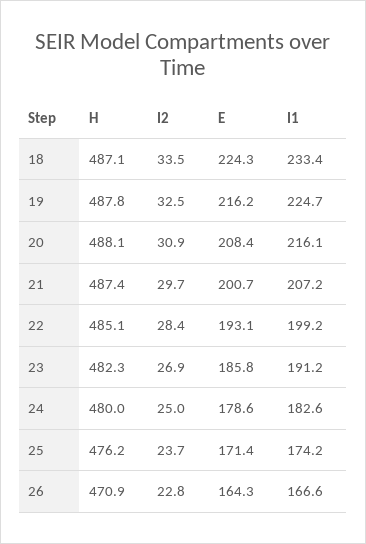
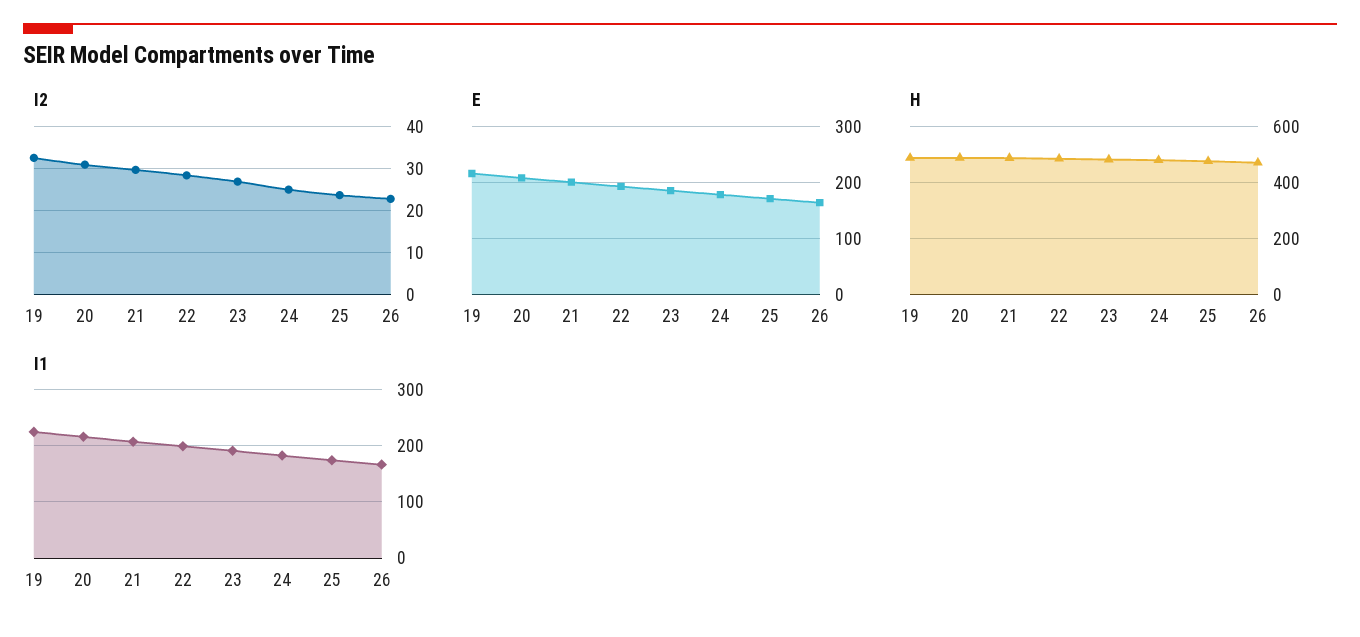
H, 18: 487.1 -> none
I2, 18: 33.5 -> none
E, 18: 224.3 -> none
I1, 18: 233.4 -> none

